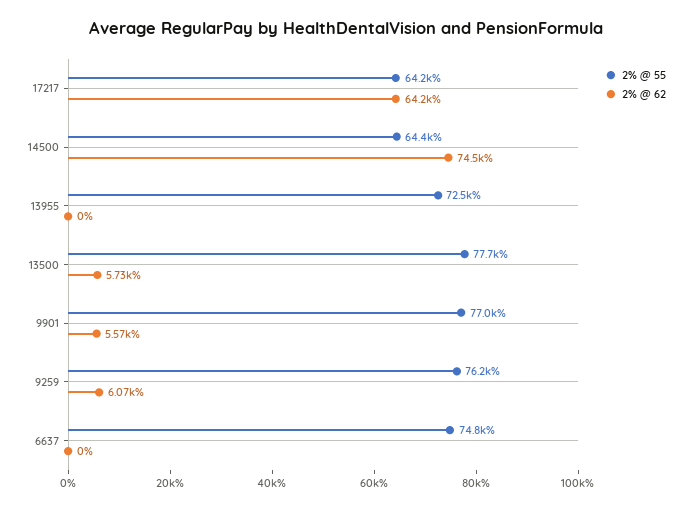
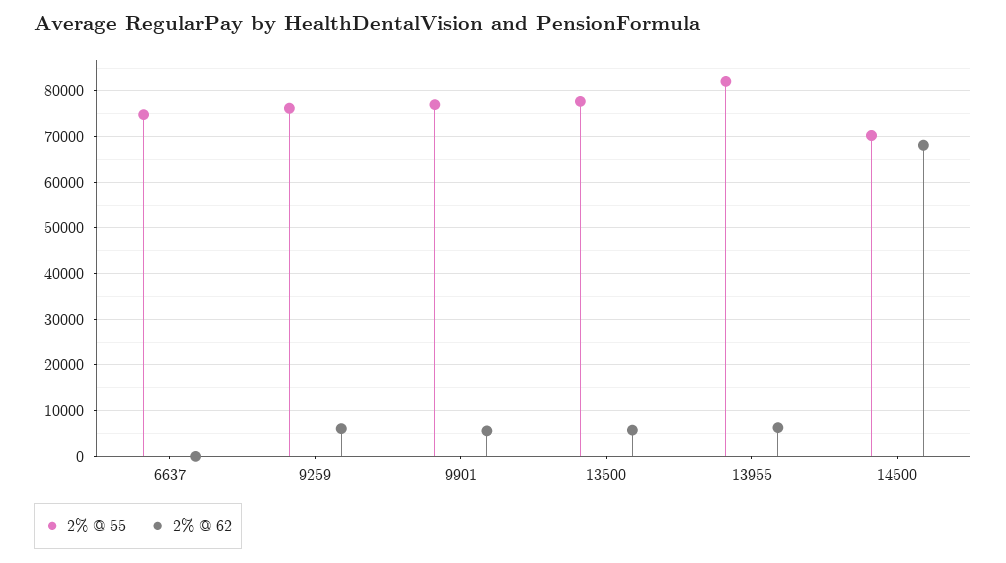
2% @ 55, 17217: 64200 -> none
2% @ 62, 17217: 64200 -> none
2% @ 55, 14500: 64400 -> 70000
2% @ 62, 14500: 74500 -> 68000
2% @ 55, 13955: 72500 -> 82000
2% @ 62, 13955: 0 -> 6000

